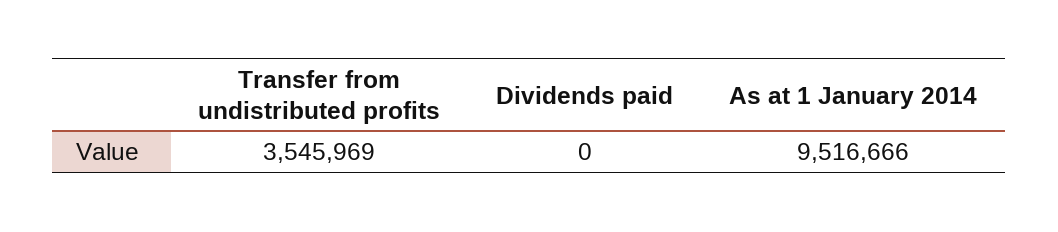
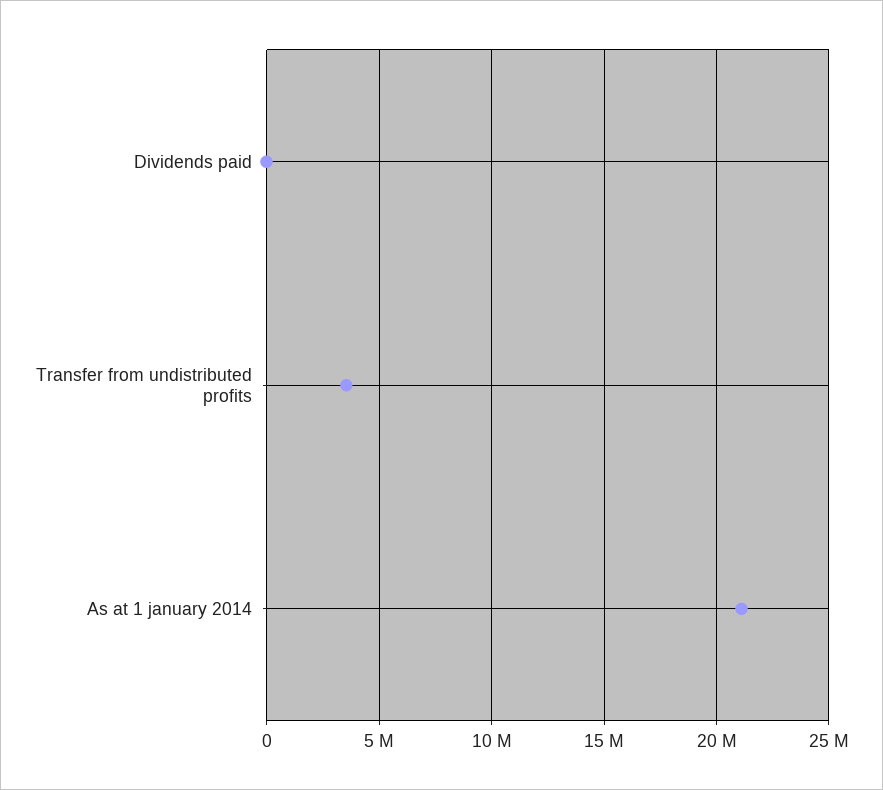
As at 1 January 2014: 9516666 -> 21000000

